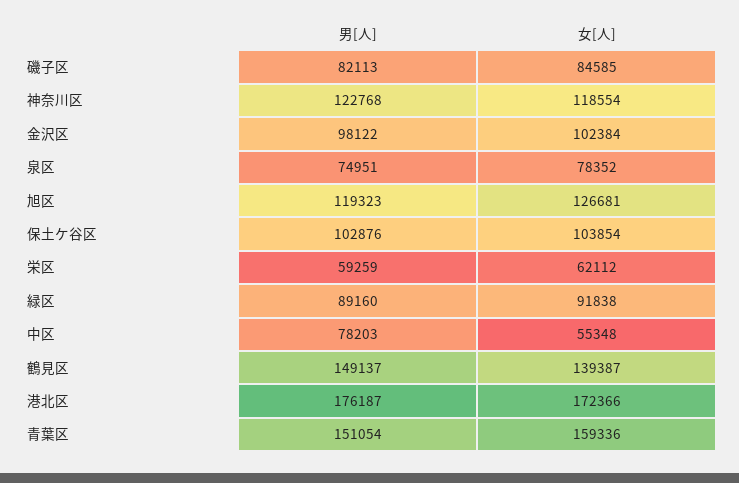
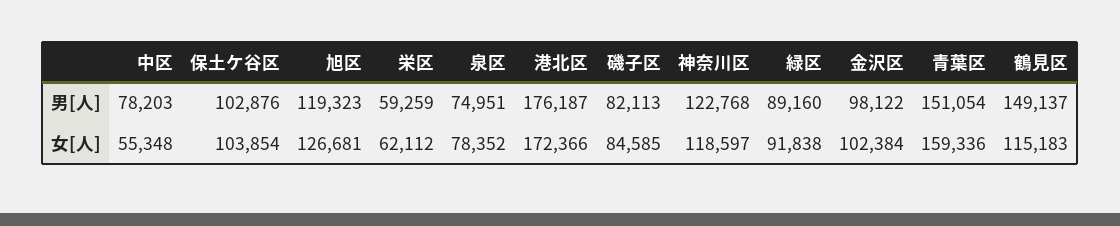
女[人], 神奈川区: 118554 -> 118597
女[人], 鶴見区: 139387 -> 115183

